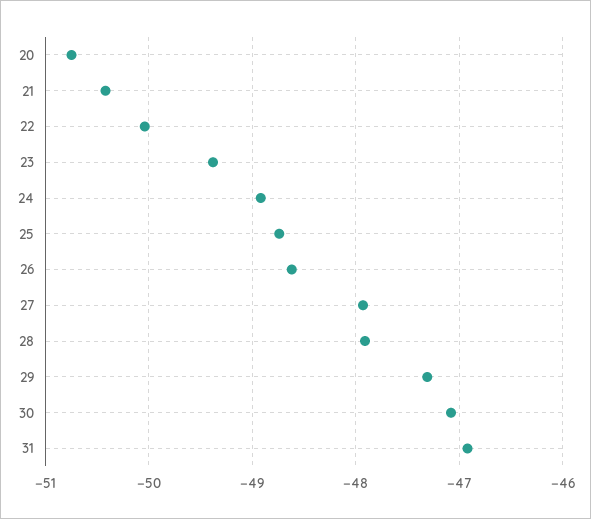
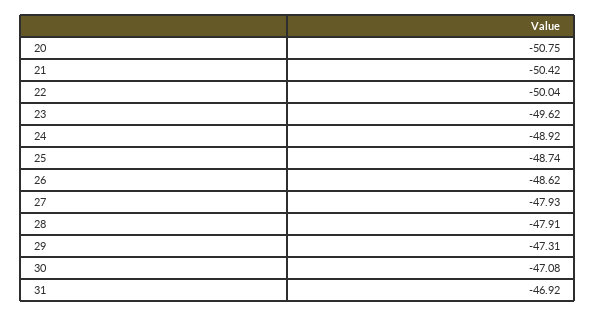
23: -49.4 -> -49.62

